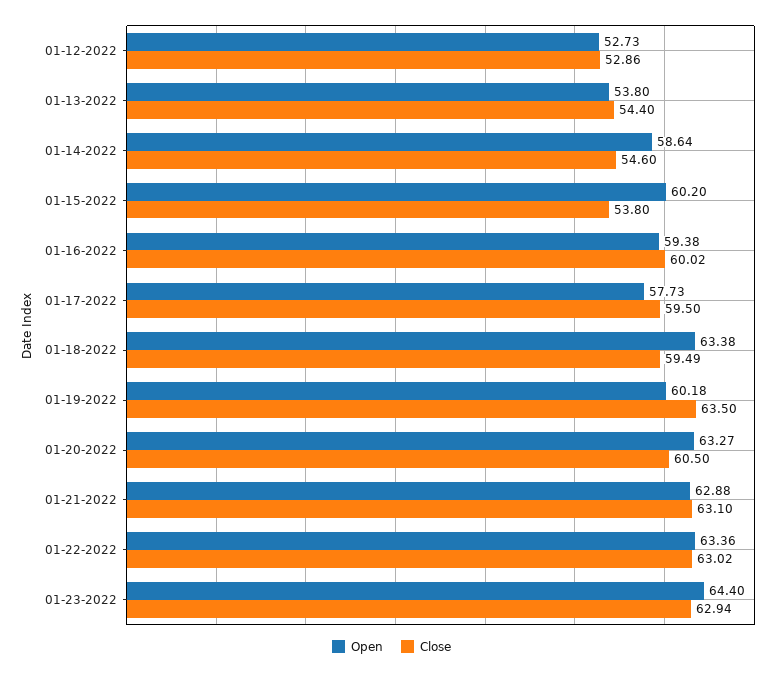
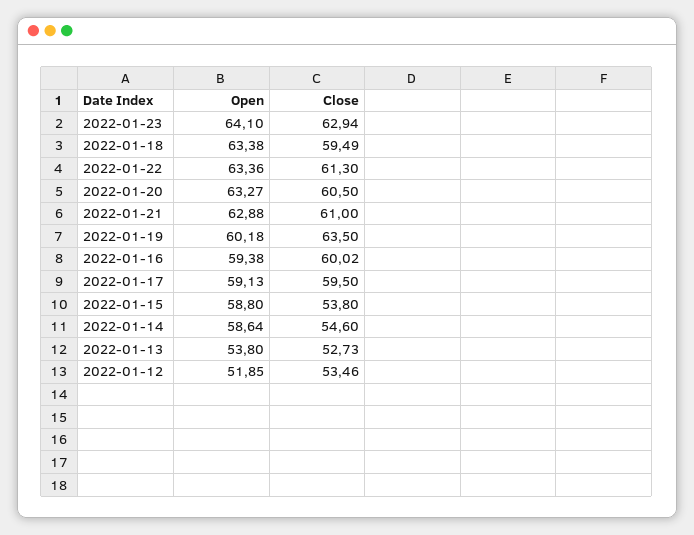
Open, 01-12-2022: 52.73 -> 51.85
Close, 01-12-2022: 52.86 -> 53.46
Close, 01-13-2022: 54.4 -> 52.73
Open, 01-15-2022: 60.2 -> 58.8
Open, 01-17-2022: 57.73 -> 59.13
Close, 01-21-2022: 63.1 -> 61
Close, 01-22-2022: 63.02 -> 61.3
Open, 01-23-2022: 64.4 -> 64.1

